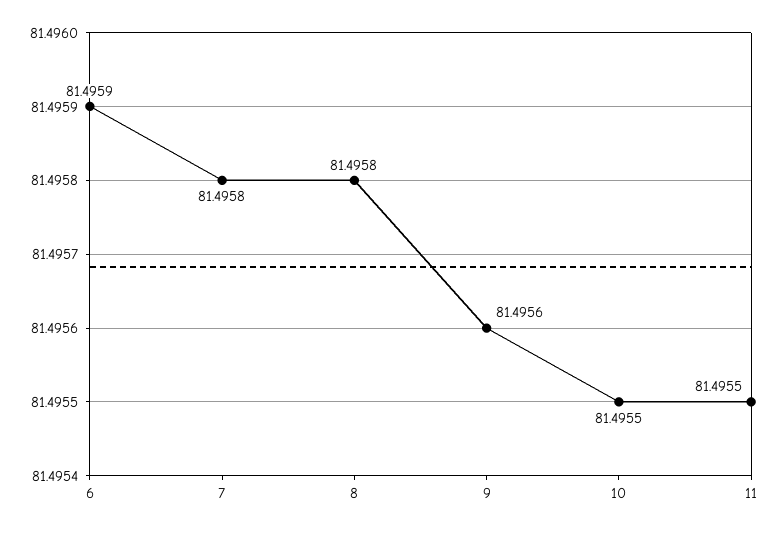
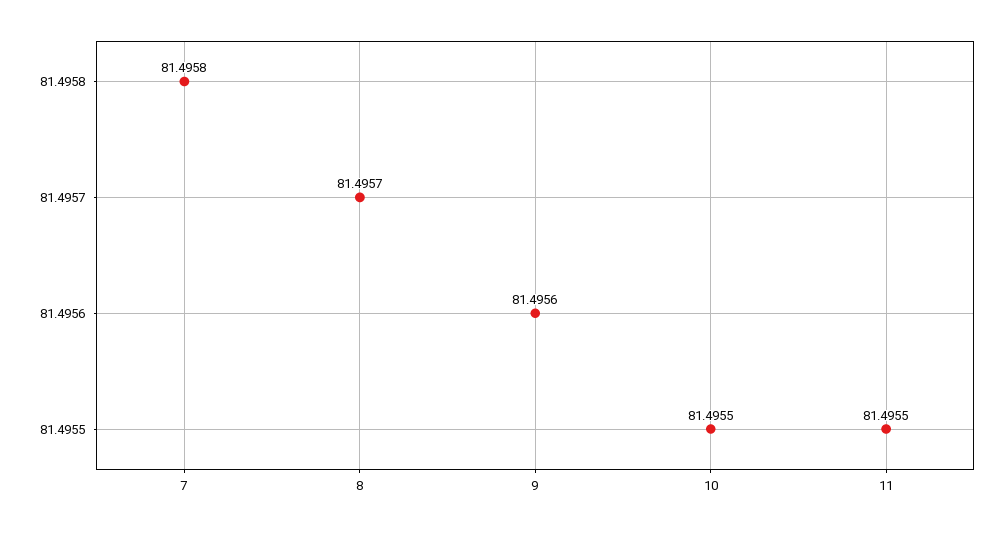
6: 81.4959 -> none
8: 81.4958 -> 81.4957

